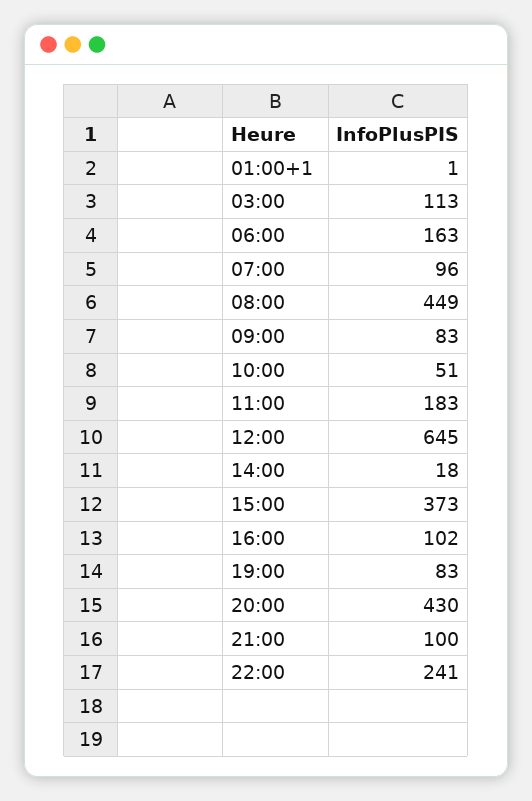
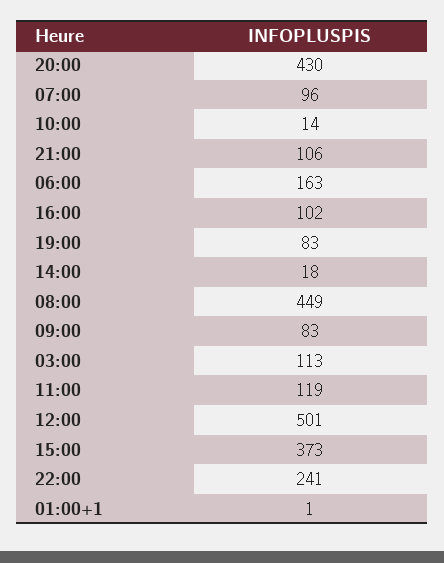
10:00: 51 -> 14
11:00: 183 -> 119
12:00: 645 -> 501
21:00: 100 -> 106

